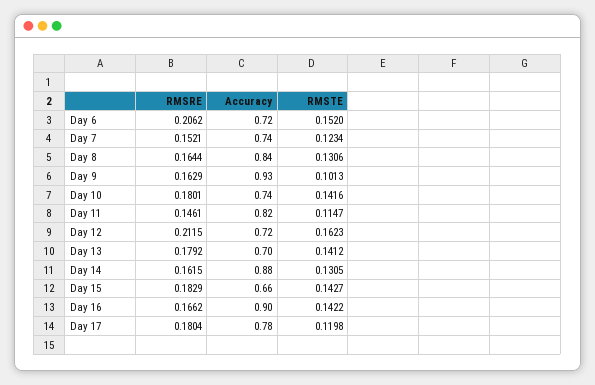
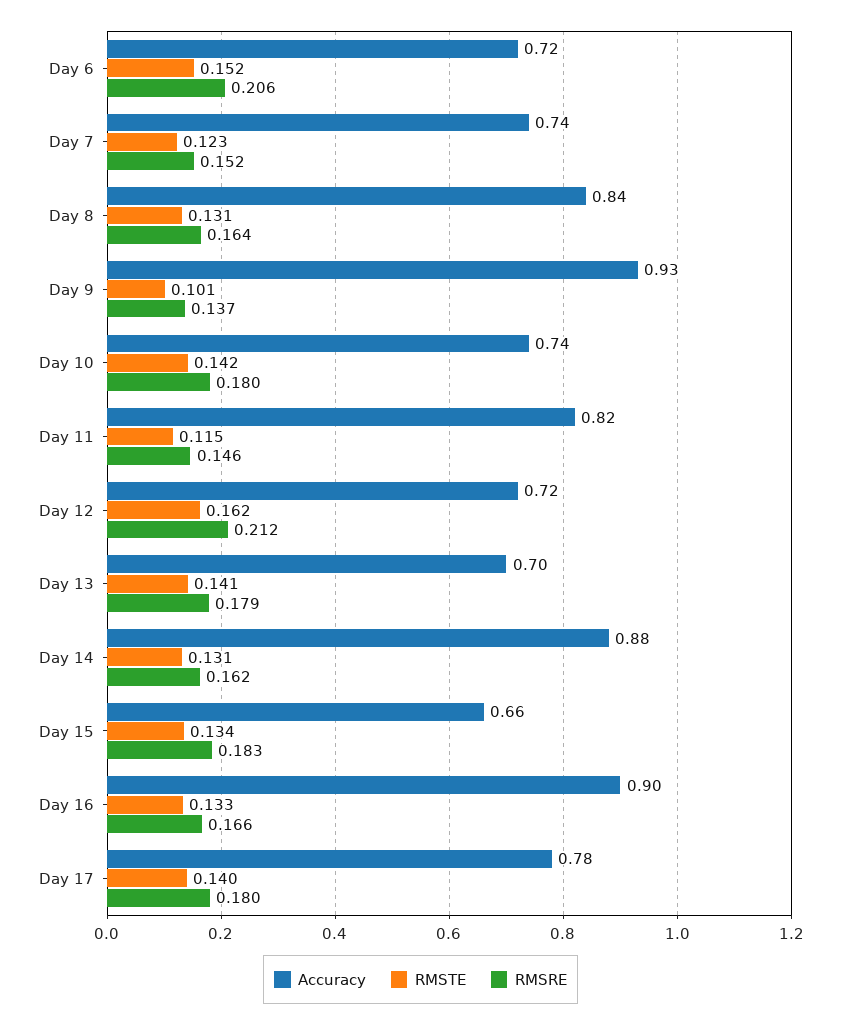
RMSRE, Day 9: 0.1629 -> 0.137
RMSTE, Day 15: 0.1427 -> 0.134
RMSTE, Day 16: 0.1422 -> 0.133
RMSTE, Day 17: 0.1198 -> 0.14

